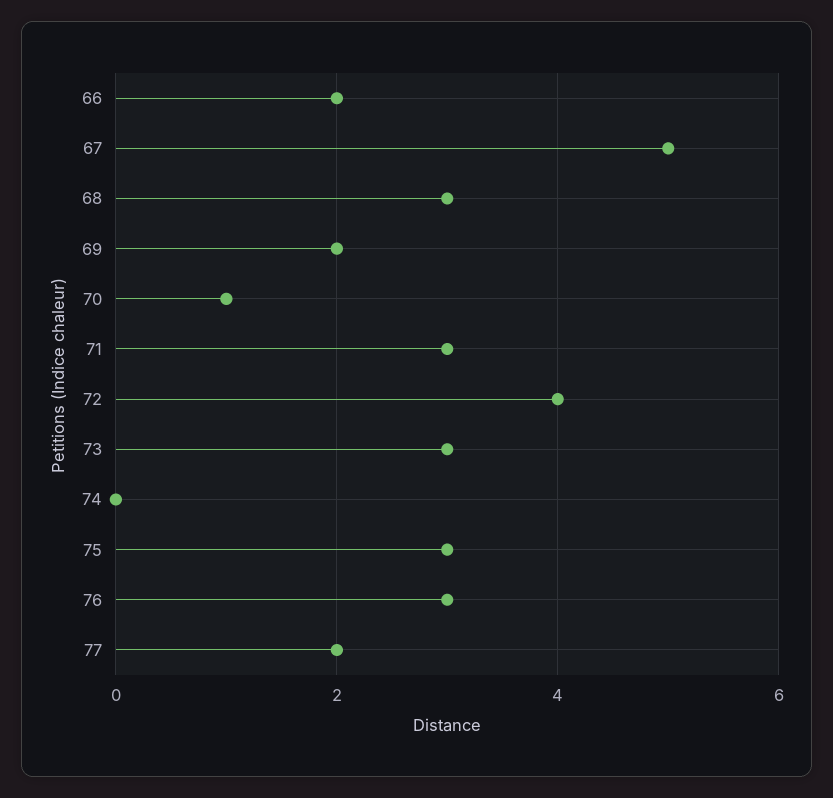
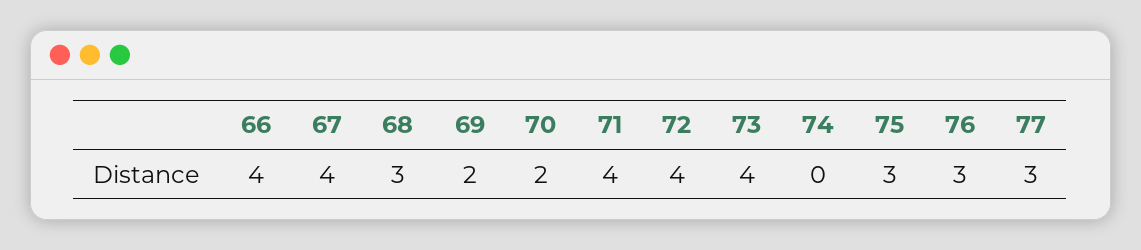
66: 2 -> 4
67: 5 -> 4
70: 1 -> 2
71: 3 -> 4
73: 3 -> 4
77: 2 -> 3

